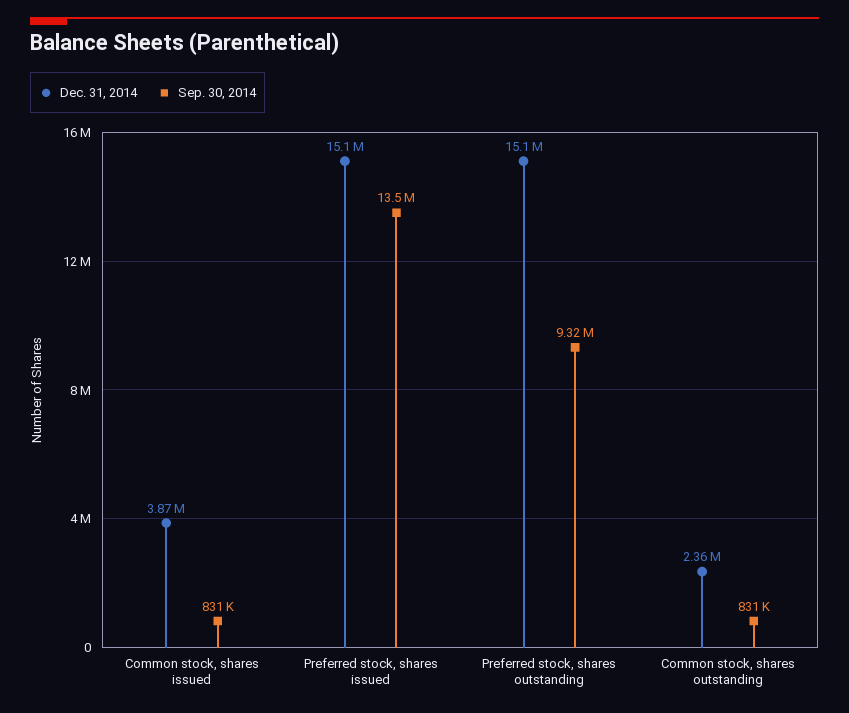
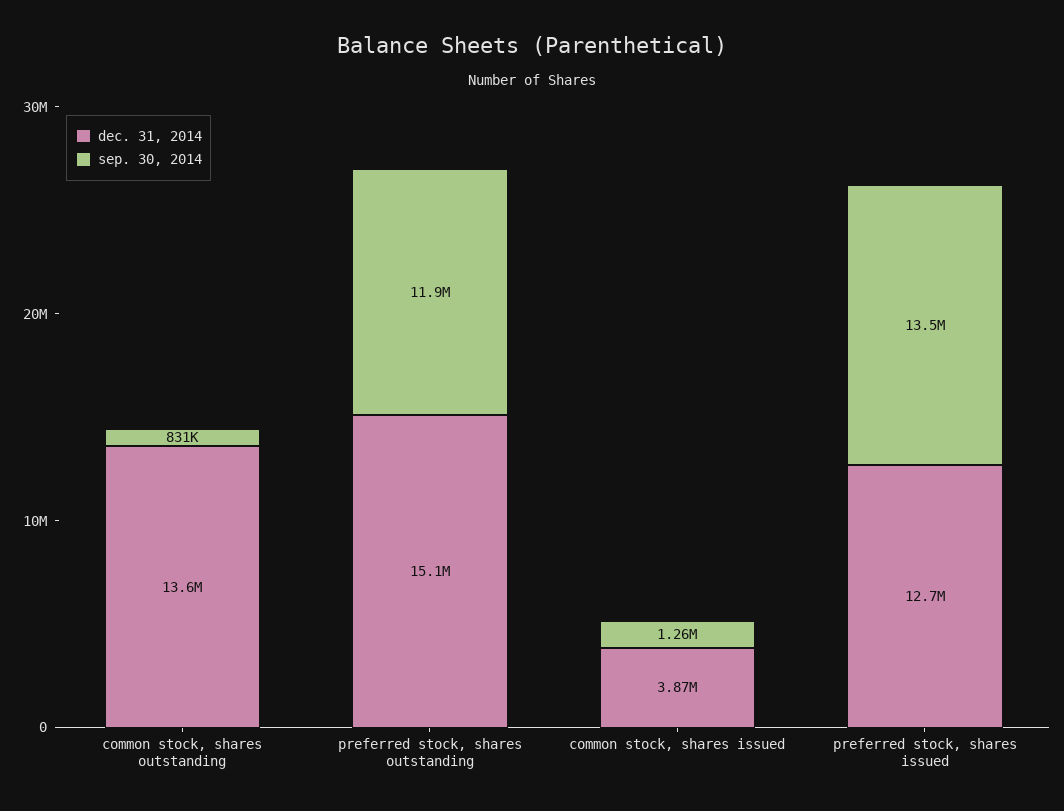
Sep. 30, 2014, Common stock, shares issued: 831000 -> 1260000
Dec. 31, 2014, Preferred stock, shares issued: 15100000 -> 12700000
Sep. 30, 2014, Preferred stock, shares outstanding: 9320000 -> 11900000
Dec. 31, 2014, Common stock, shares outstanding: 2360000 -> 13600000

